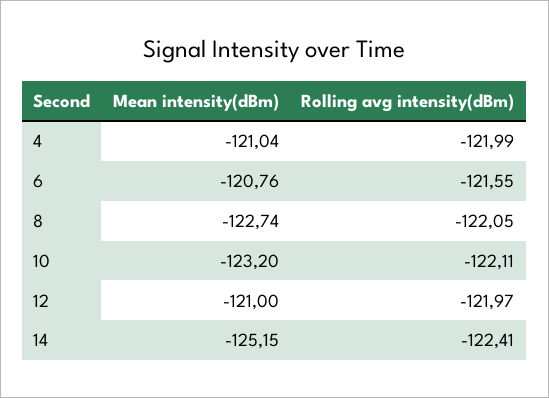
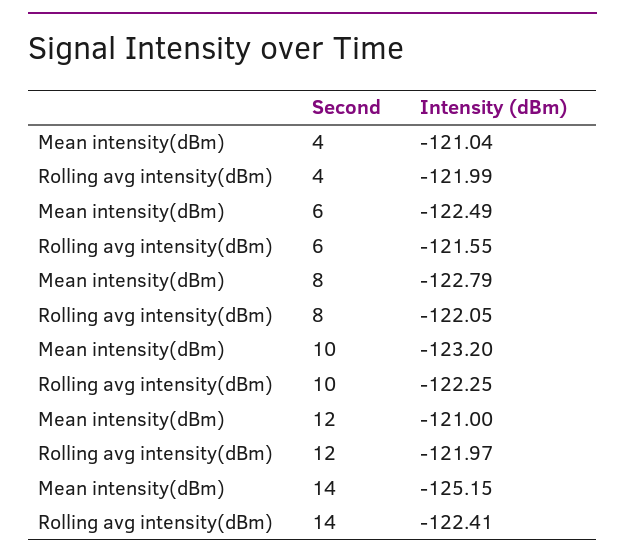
Mean intensity(dBm), 6: -120.76 -> -122.49
Mean intensity(dBm), 8: -122.74 -> -122.79
Rolling avg intensity(dBm), 10: -122.11 -> -122.25

